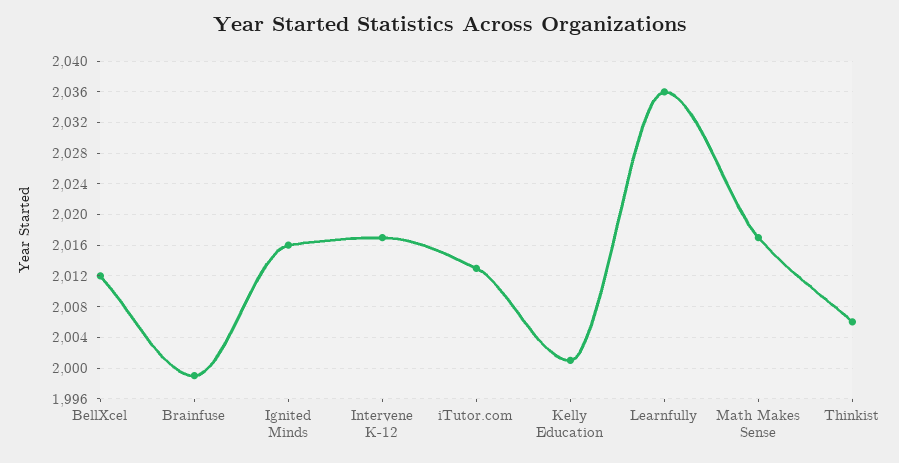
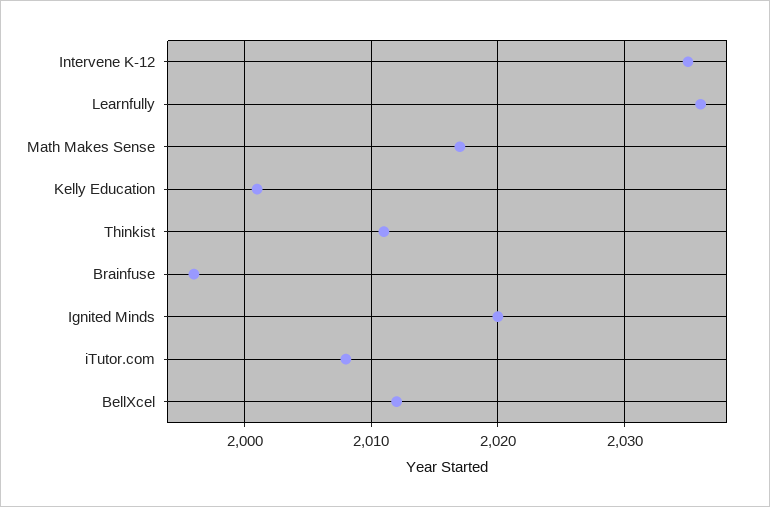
Brainfuse: 1999 -> 1996
Ignited Minds: 2016 -> 2020
Intervene K-12: 2017 -> 2035
iTutor.com: 2013 -> 2008
Thinkist: 2006 -> 2011

